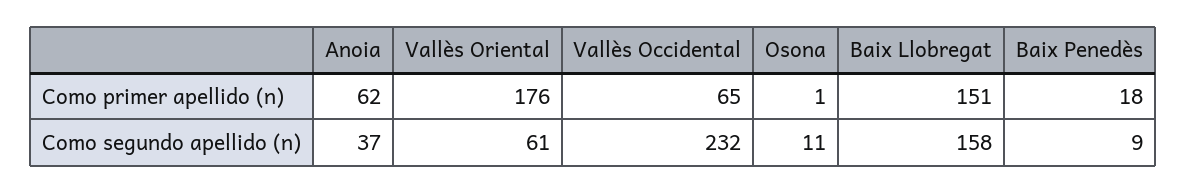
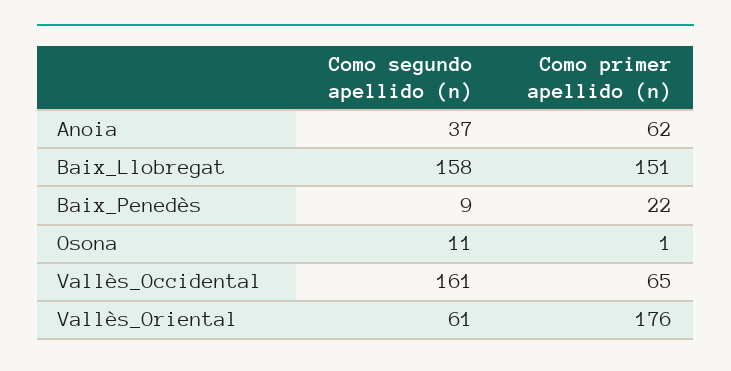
Baix Penedès, Como primer apellido (n): 18 -> 22
Vallès Occidental, Como segundo apellido (n): 232 -> 161

